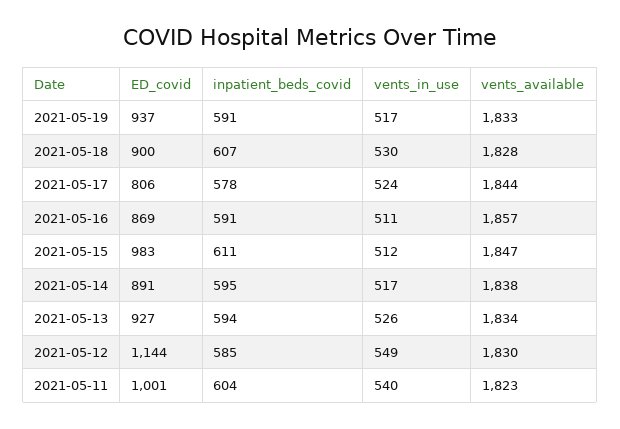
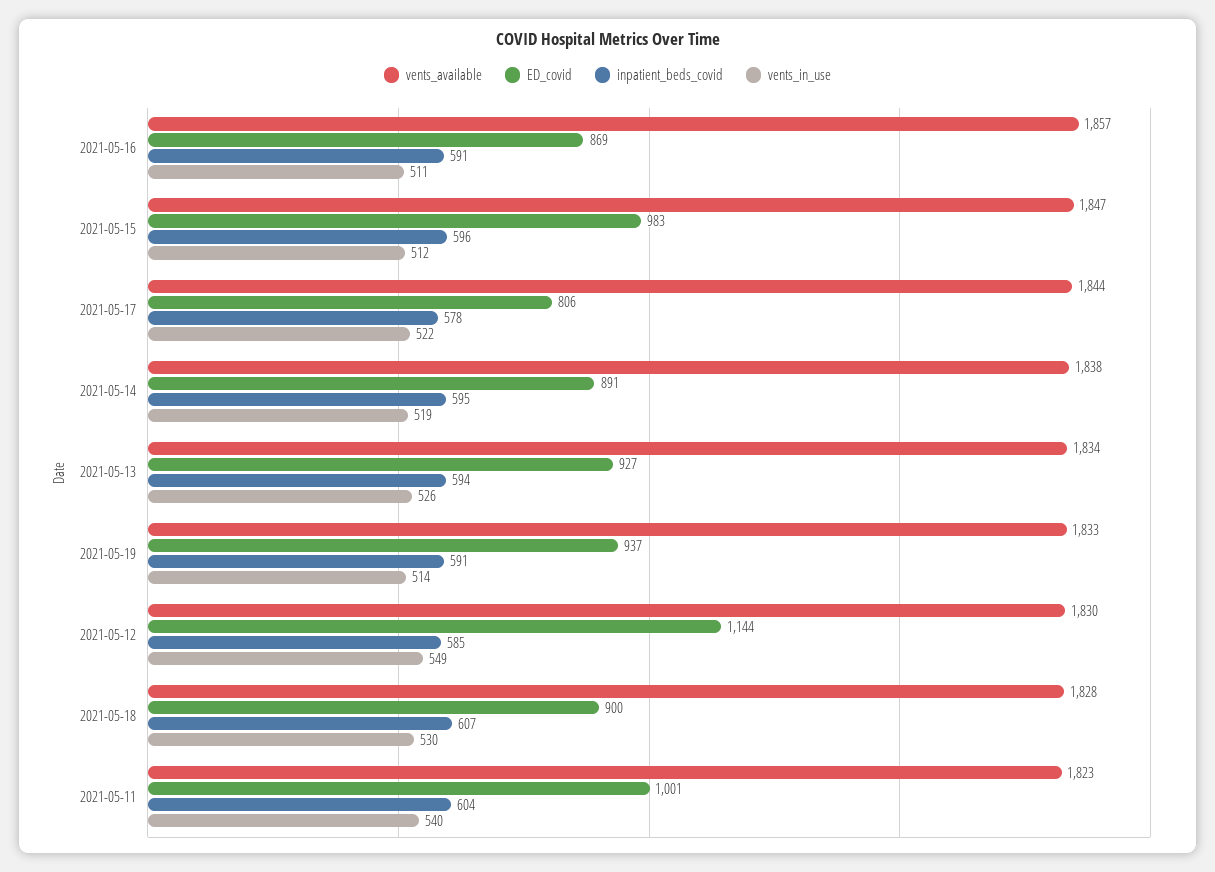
vents_in_use, 2021-05-19: 517 -> 514
vents_in_use, 2021-05-17: 524 -> 522
inpatient_beds_covid, 2021-05-15: 611 -> 596
vents_in_use, 2021-05-14: 517 -> 519

